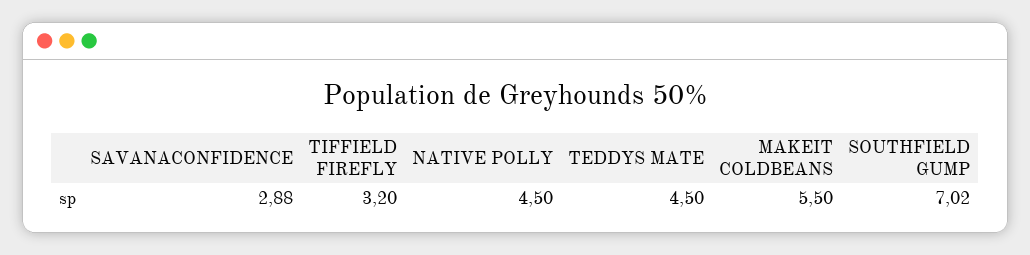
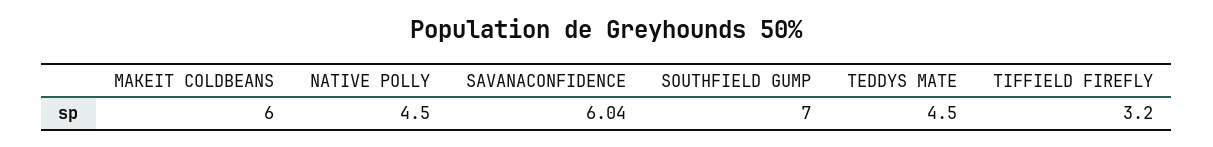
SAVANACONFIDENCE: 2.88 -> 6.04
MAKEIT COLDBEANS: 5.5 -> 6
SOUTHFIELD GUMP: 7.02 -> 7

